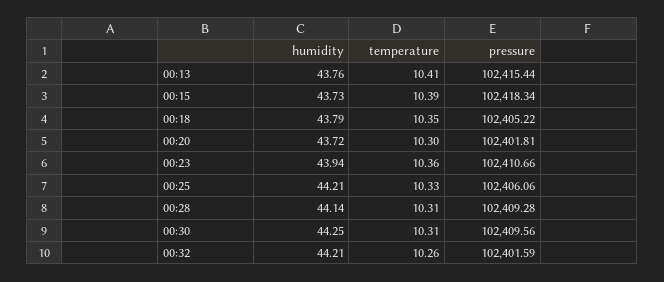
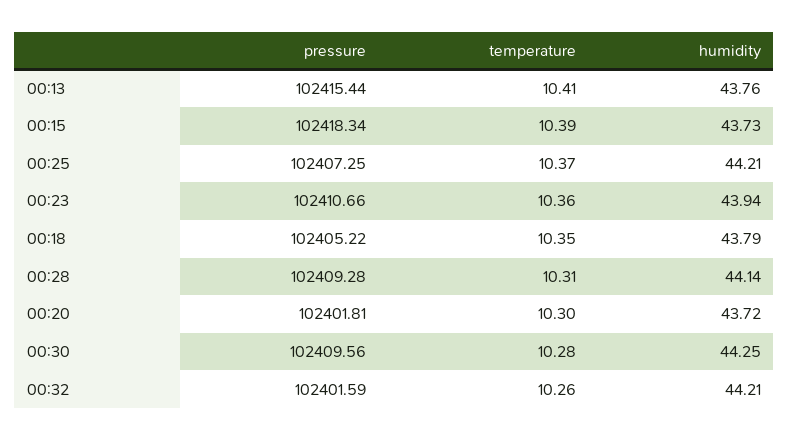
temperature, 00:25: 10.33 -> 10.37
pressure, 00:25: 102406.06 -> 102407.25
temperature, 00:30: 10.31 -> 10.28

